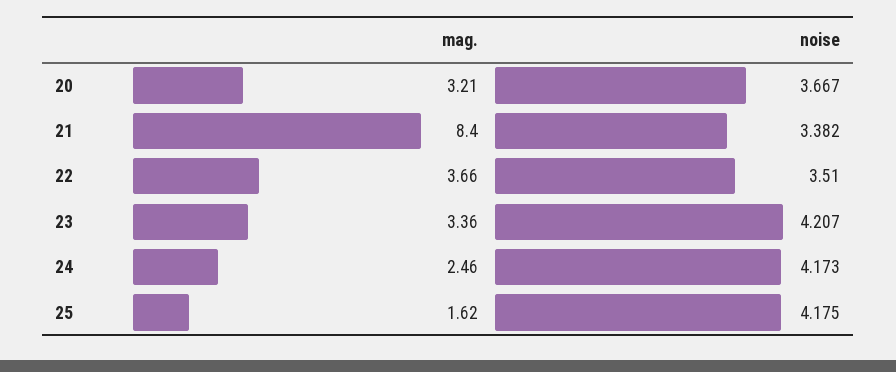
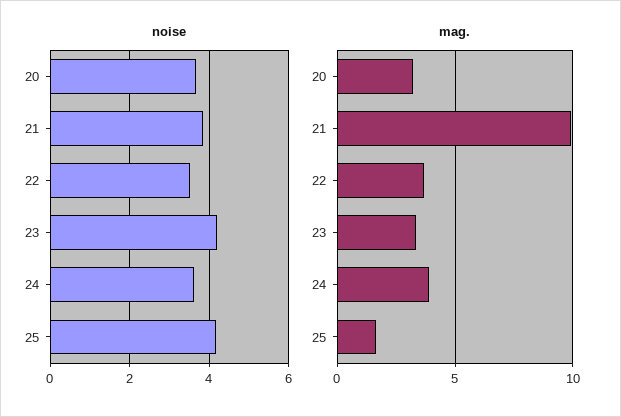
mag., 21: 8.4 -> 10
noise, 21: 3.382 -> 3.8
mag., 24: 2.46 -> 4
noise, 24: 4.173 -> 3.6

